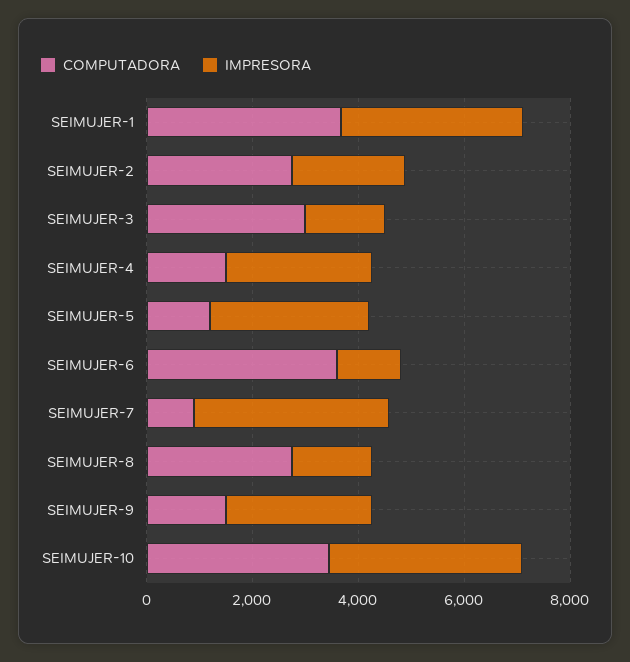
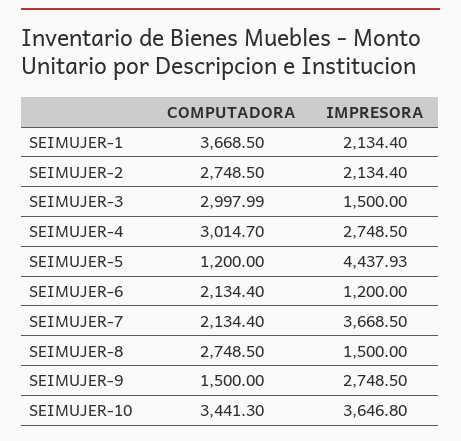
IMPRESORA, SEIMUJER-1: 3500 -> 2134.4
COMPUTADORA, SEIMUJER-4: 1500 -> 3014.7
IMPRESORA, SEIMUJER-5: 3000 -> 4437.93
COMPUTADORA, SEIMUJER-6: 3500 -> 2134.4
COMPUTADORA, SEIMUJER-7: 1000 -> 2134.4

